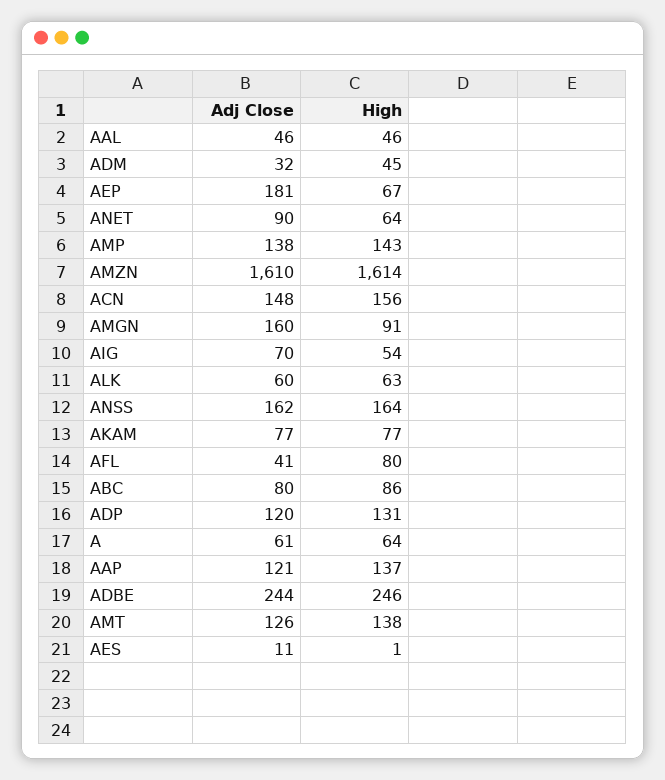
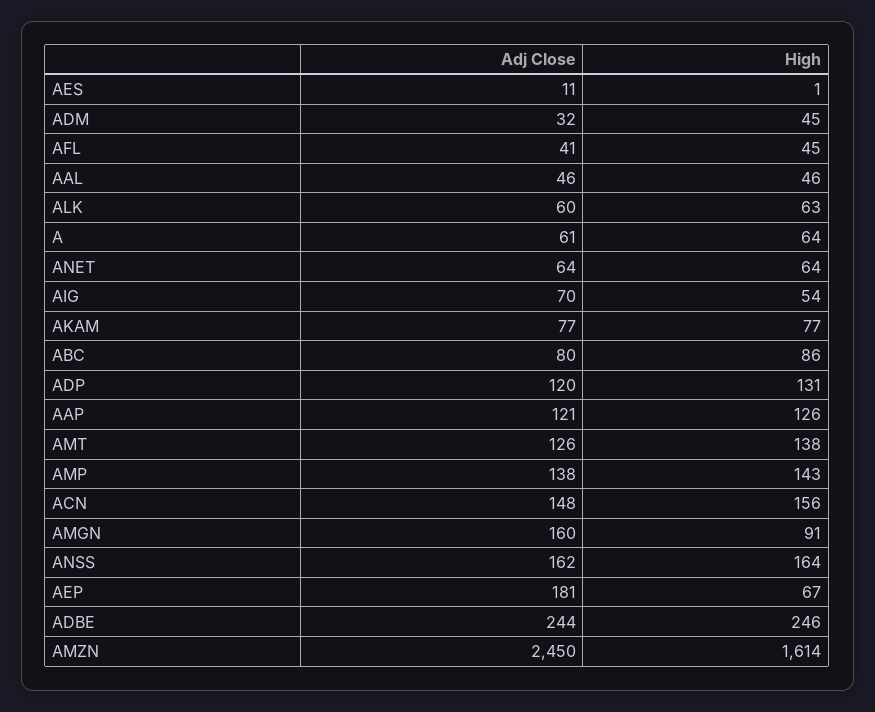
Adj Close, ANET: 90 -> 64
Adj Close, AMZN: 1610 -> 2450
High, AFL: 80 -> 45
High, AAP: 137 -> 126

